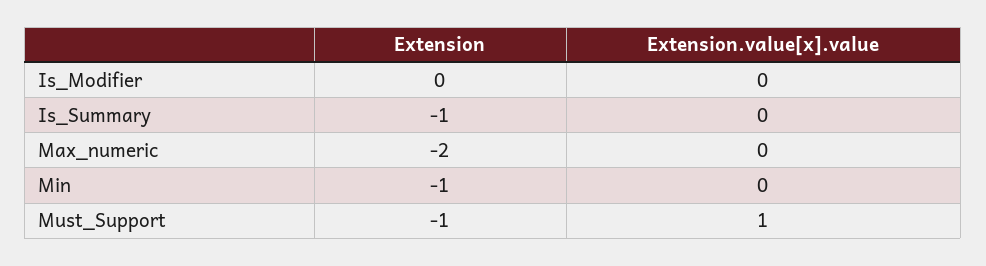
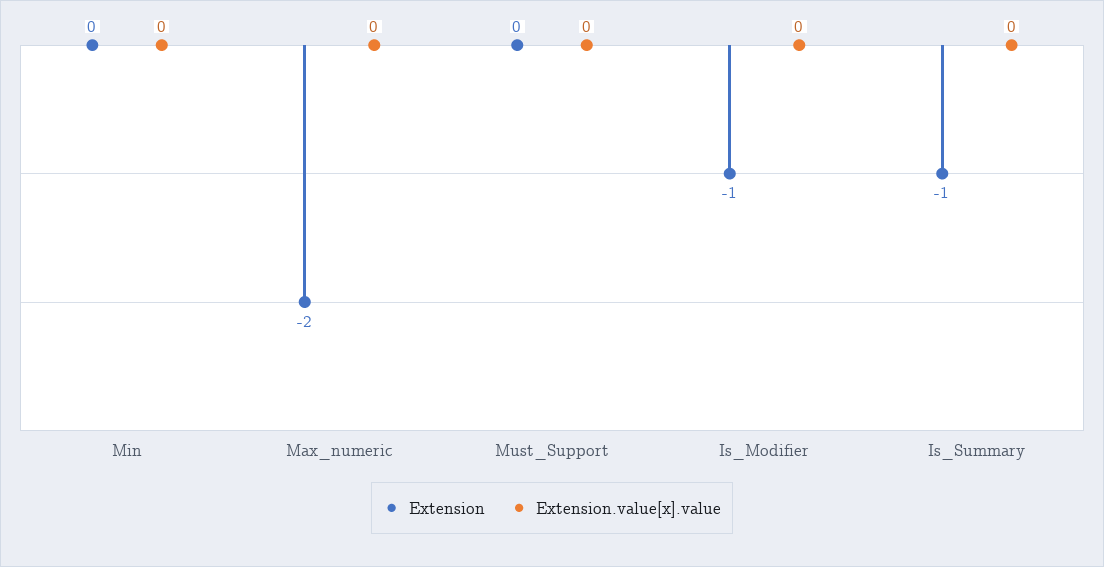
Extension, Is_Modifier: 0 -> -1
Extension, Min: -1 -> 0
Extension, Must_Support: -1 -> 0
Extension.value[x].value, Must_Support: 1 -> 0

